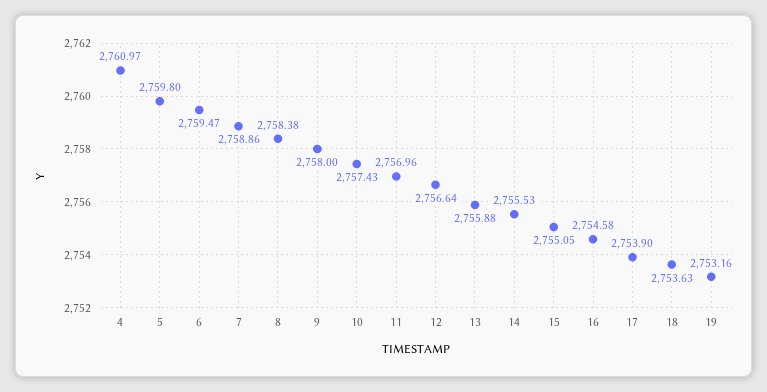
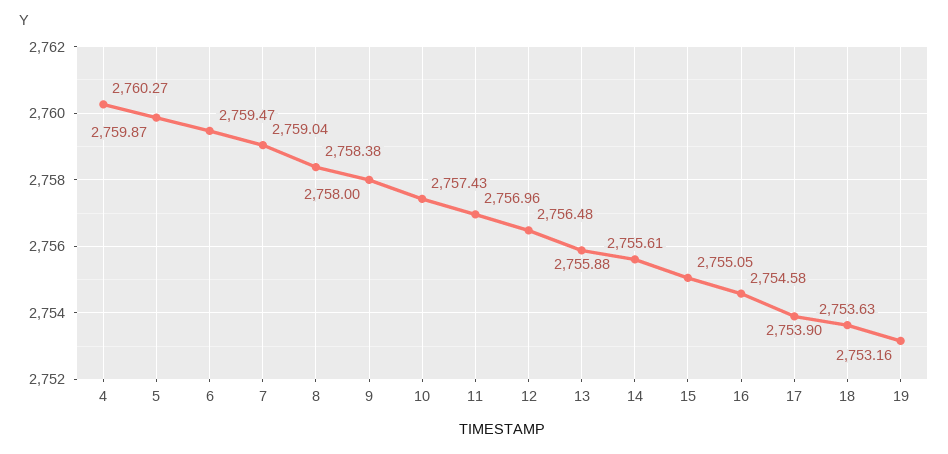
4: 2760.97 -> 2760.27
5: 2759.8 -> 2759.87
7: 2758.86 -> 2759.04
12: 2756.64 -> 2756.48
14: 2755.53 -> 2755.61

